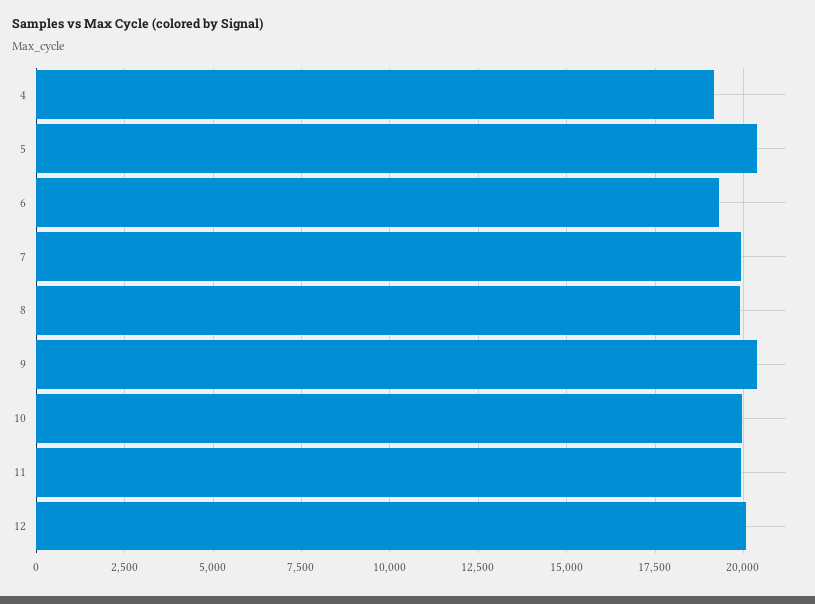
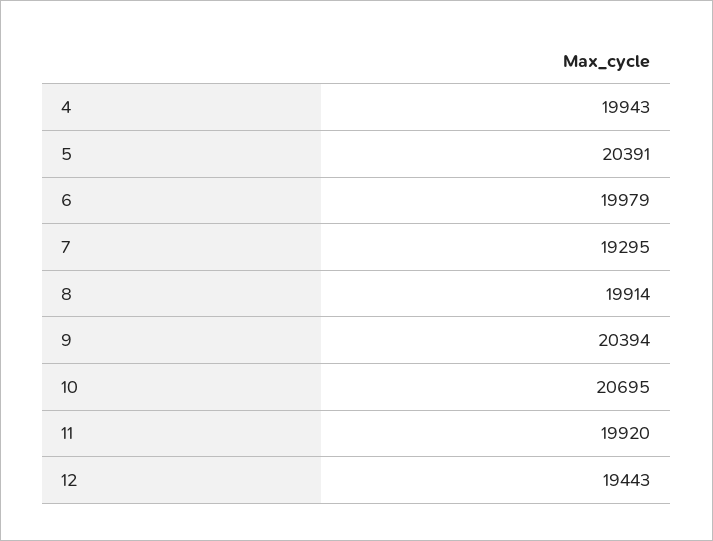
4: 19250 -> 19943
6: 19250 -> 19979
7: 20000 -> 19295
10: 20000 -> 20695
12: 20000 -> 19443

